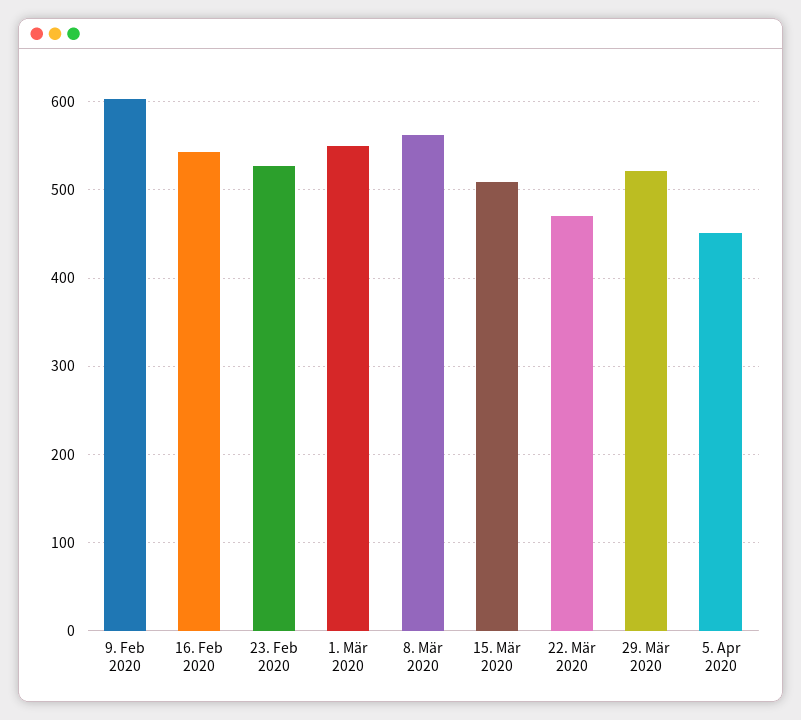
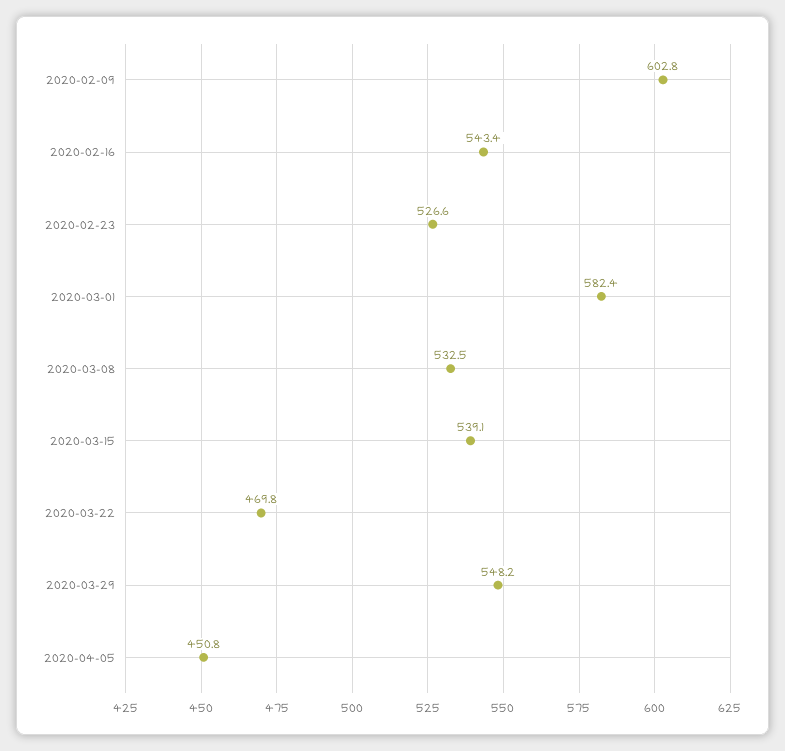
1. Mär 2020: 550 -> 582.4
8. Mär 2020: 560 -> 532.5
15. Mär 2020: 510 -> 539.1
29. Mär 2020: 520 -> 548.2

